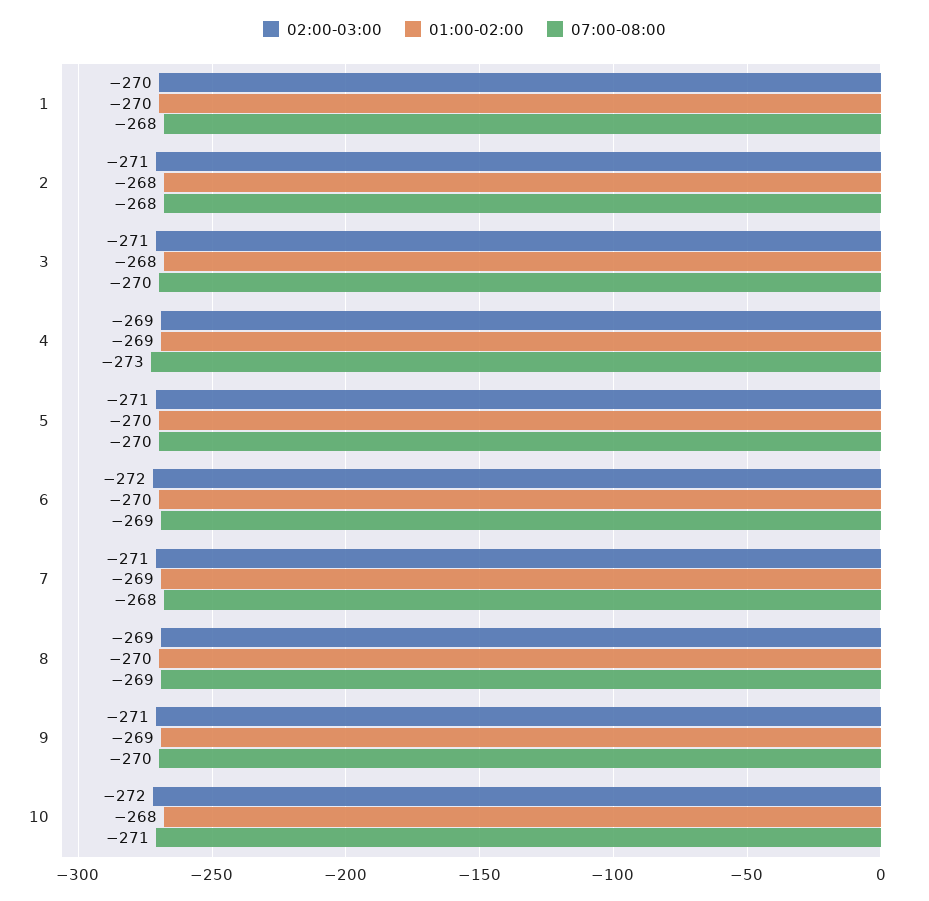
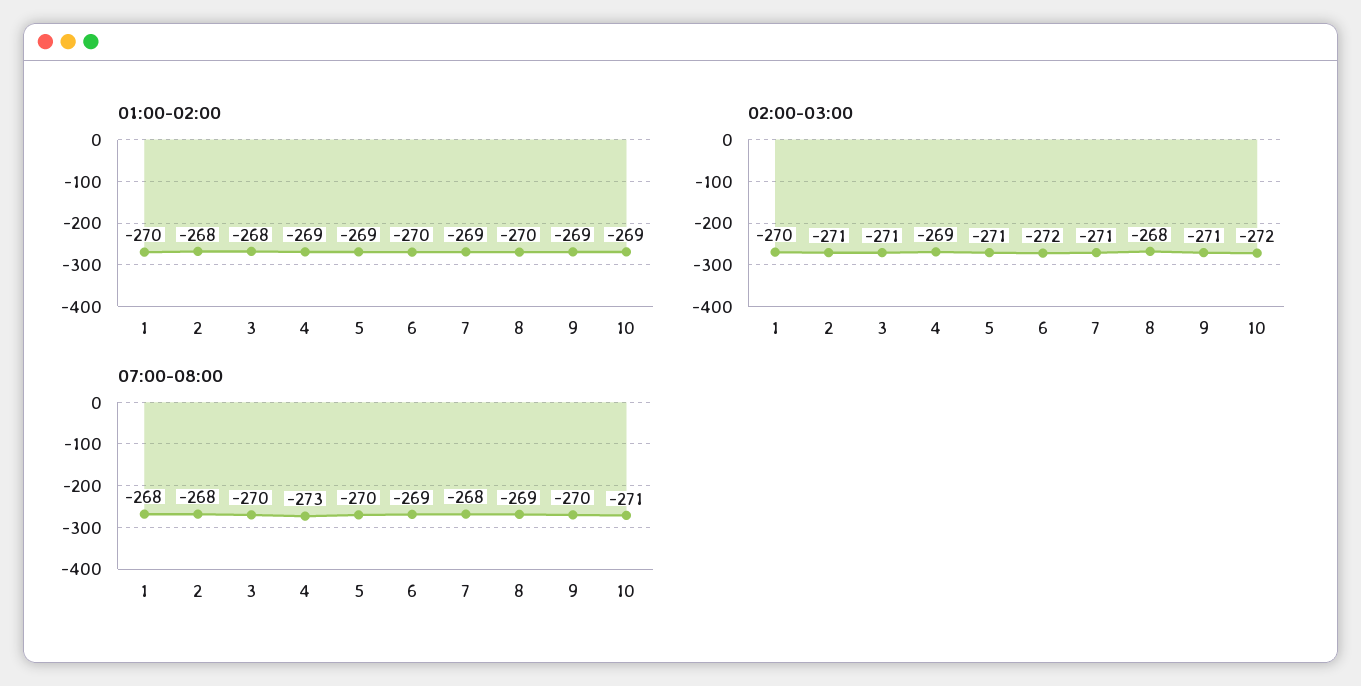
01:00-02:00, 5: -270 -> -269
02:00-03:00, 8: -269 -> -268
01:00-02:00, 10: -268 -> -269

